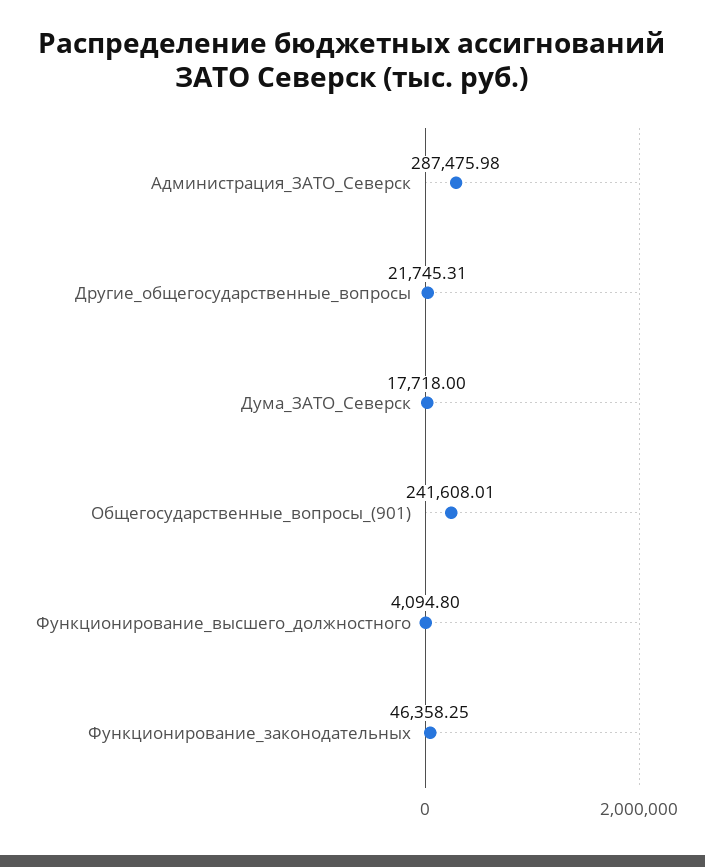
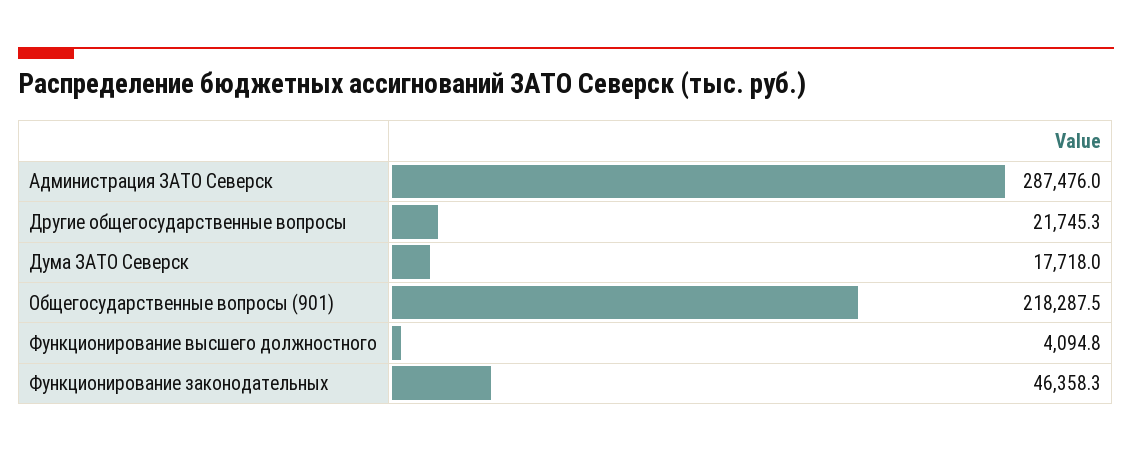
Общегосударственные_вопросы_(901): 241608.01 -> 218287.5

